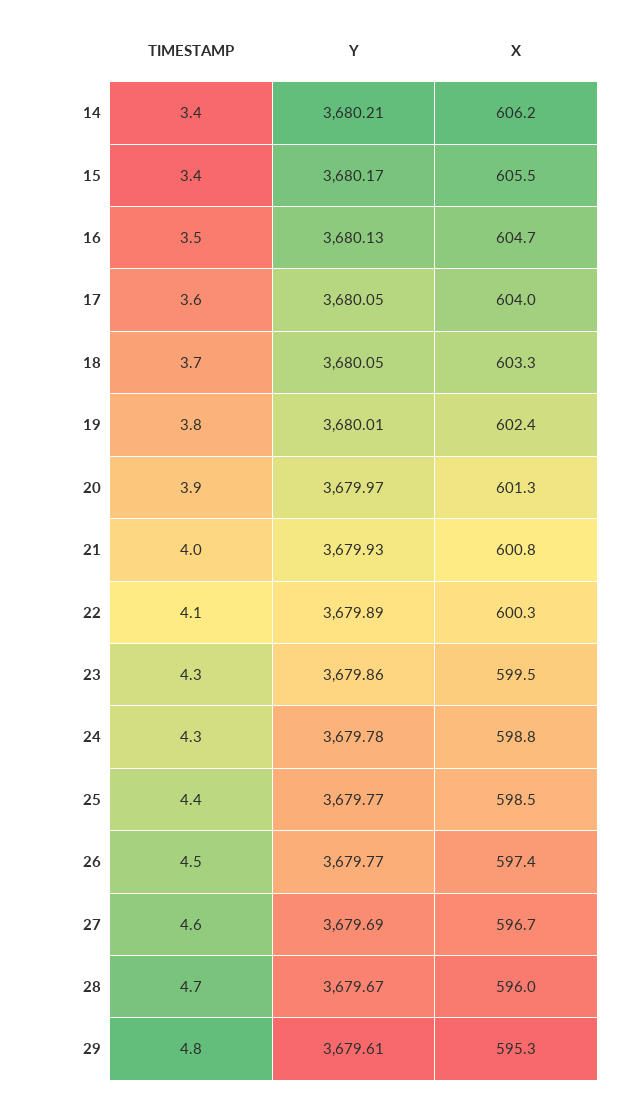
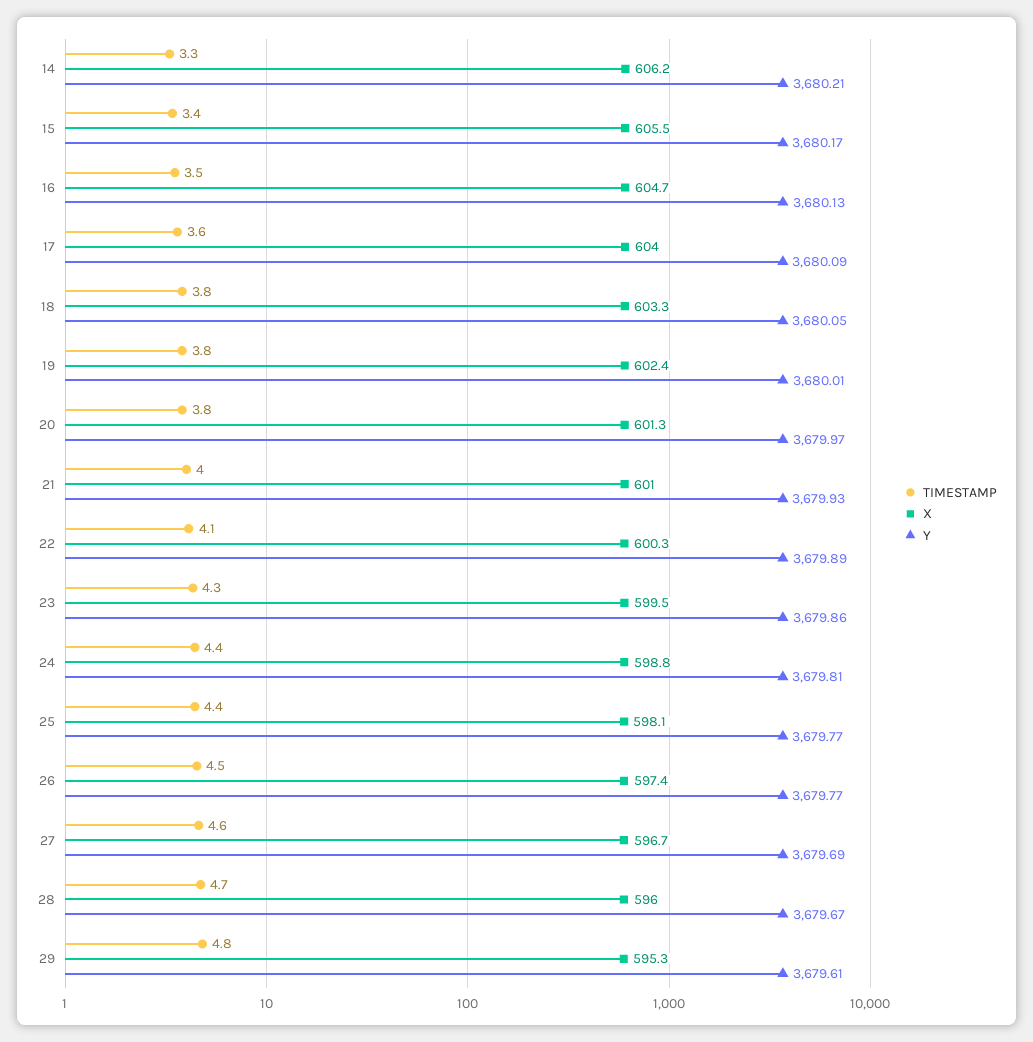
TIMESTAMP, 14: 3.4 -> 3.3
Y, 17: 3680.05 -> 3680.09
TIMESTAMP, 18: 3.7 -> 3.8
TIMESTAMP, 20: 3.9 -> 3.8
X, 21: 600.8 -> 601
TIMESTAMP, 24: 4.3 -> 4.4
Y, 24: 3679.78 -> 3679.81
X, 25: 598.5 -> 598.1

